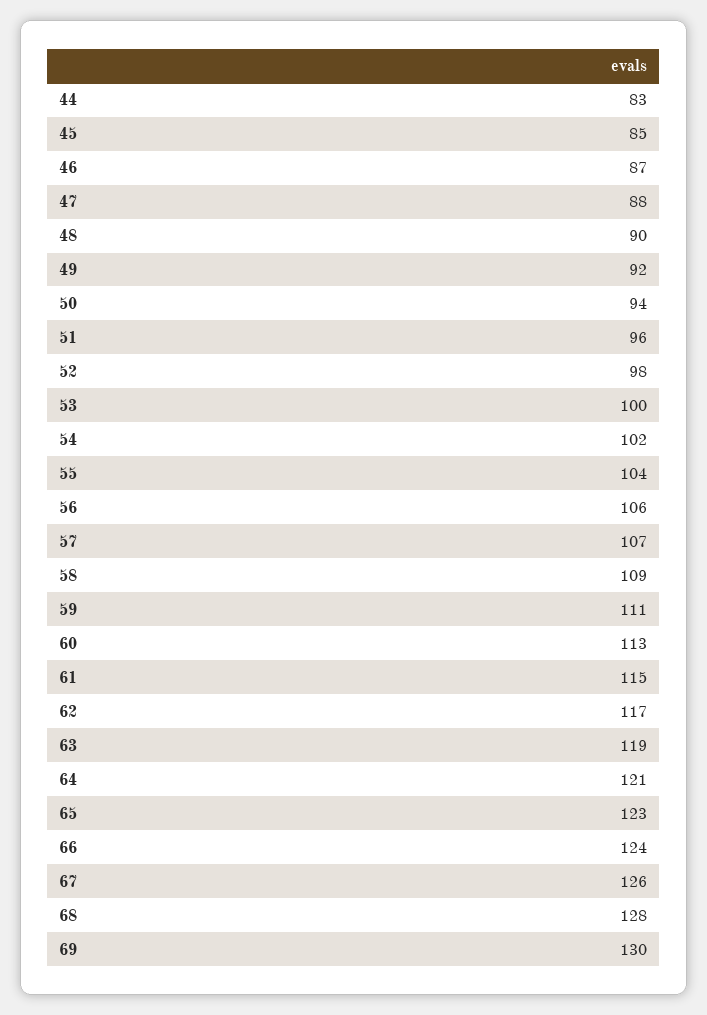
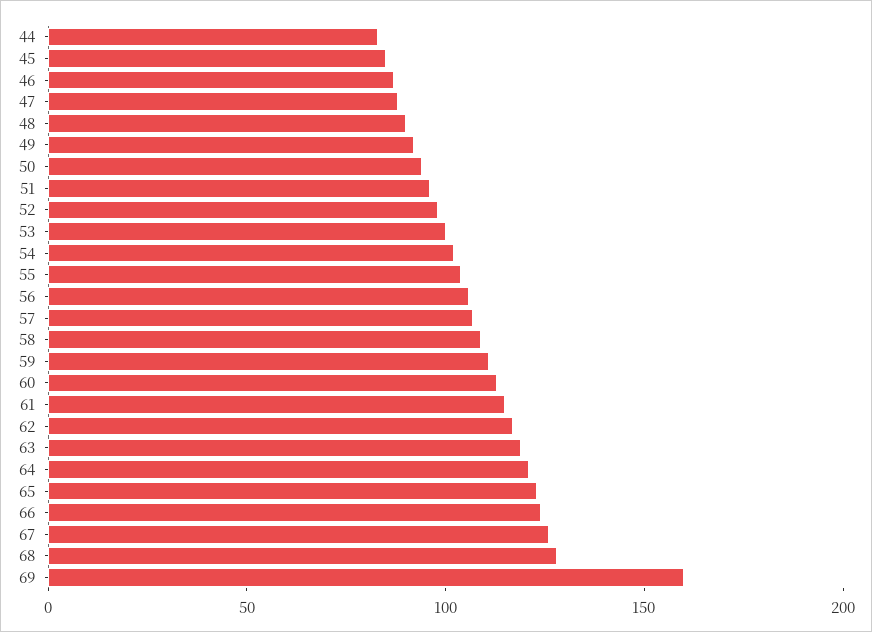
69: 130 -> 160

